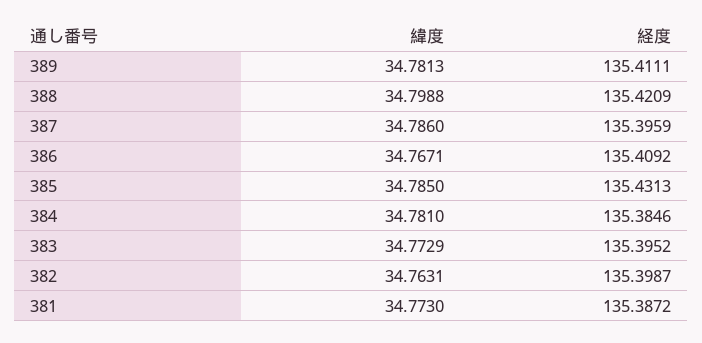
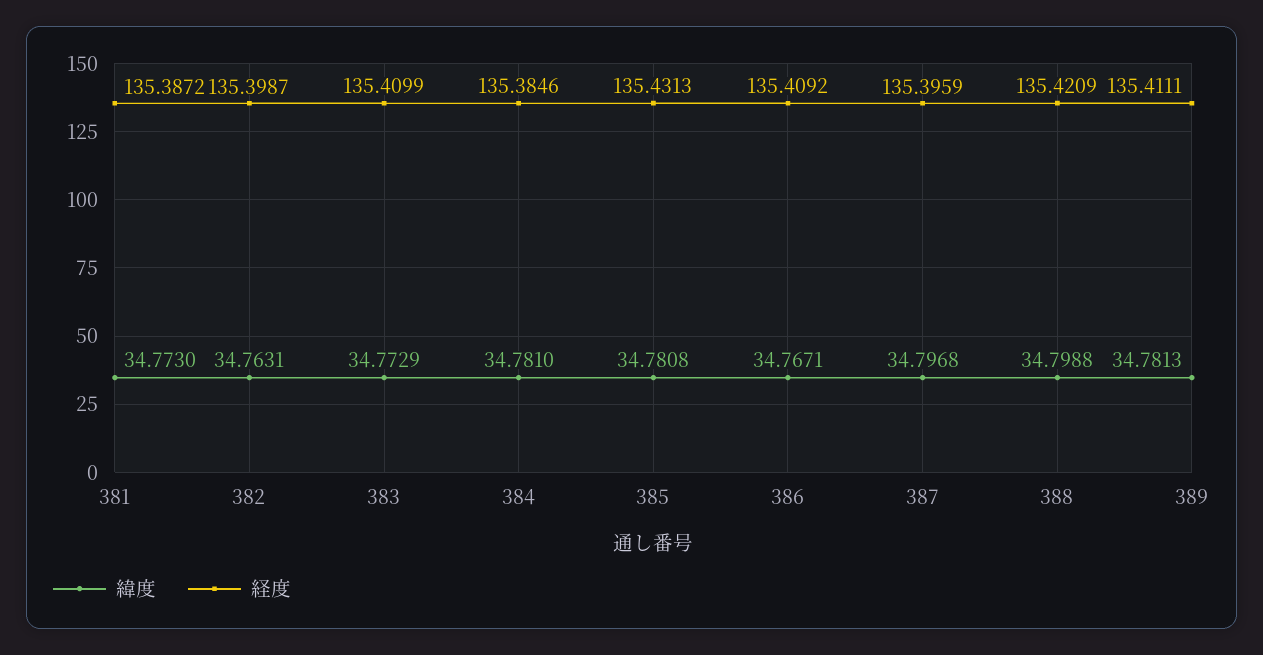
緯度, 387: 34.786 -> 34.7968
緯度, 385: 34.785 -> 34.7808
経度, 383: 135.3952 -> 135.4099

